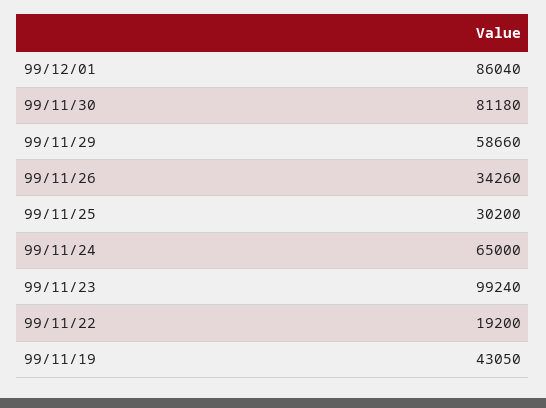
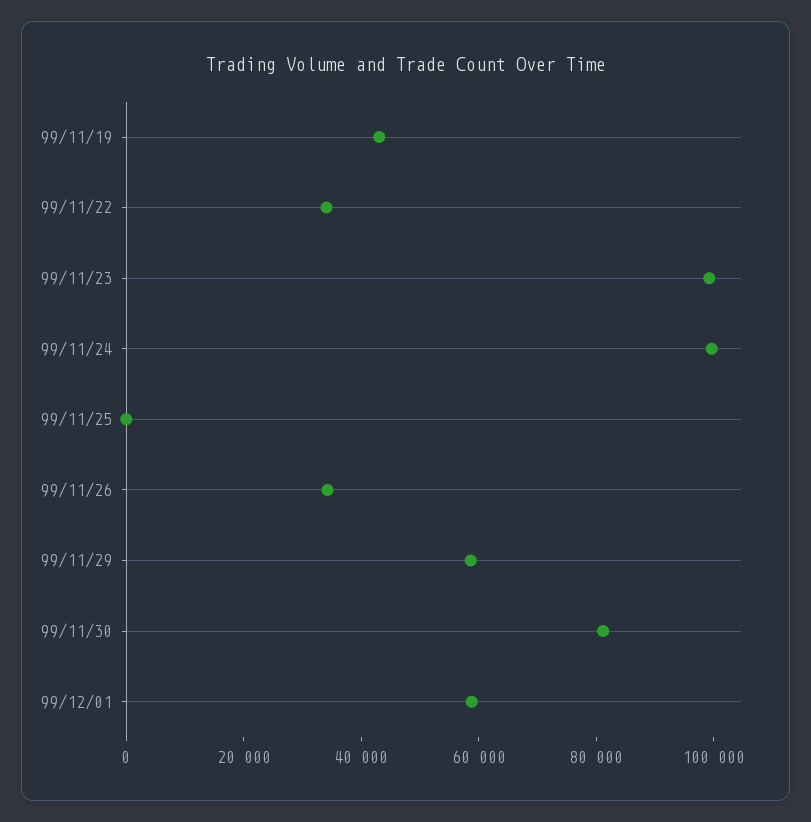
99/12/01: 86040 -> 60000
99/11/25: 30200 -> 0
99/11/24: 65000 -> 100000
99/11/22: 19200 -> 35000

